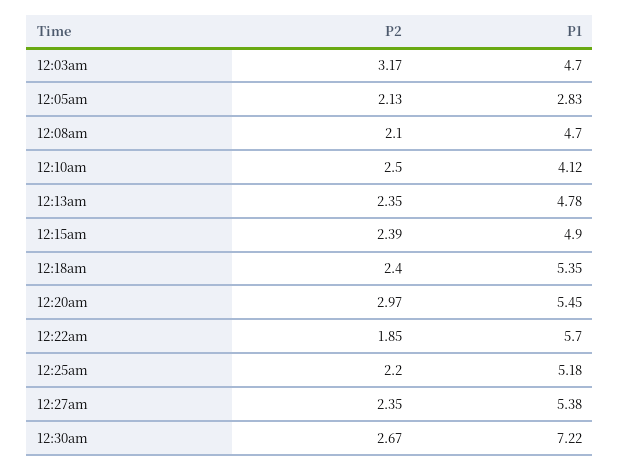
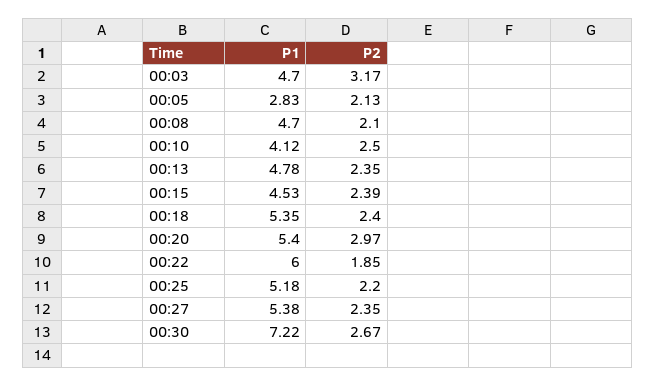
P1, 12:15am: 4.9 -> 4.53
P1, 12:20am: 5.45 -> 5.4
P1, 12:22am: 5.7 -> 6

